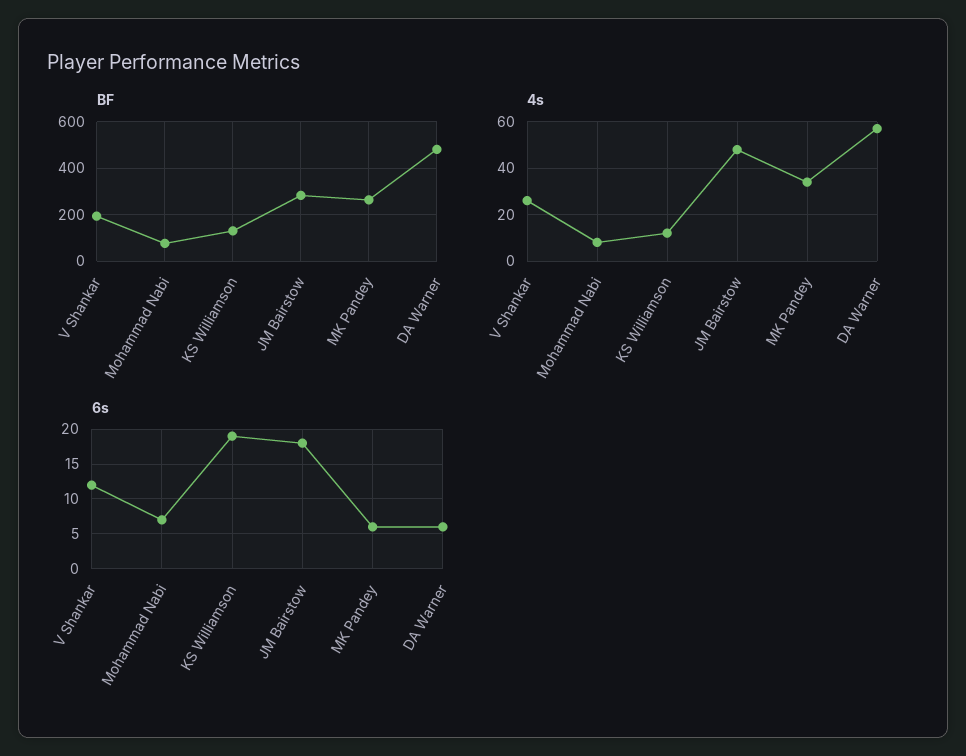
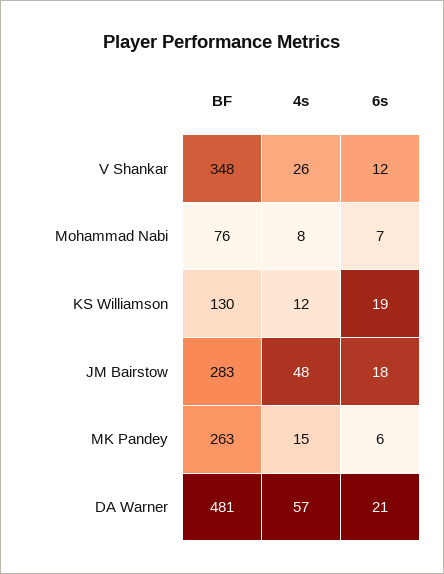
BF, V Shankar: 200 -> 348
4s, MK Pandey: 35 -> 15
6s, DA Warner: 6 -> 21

